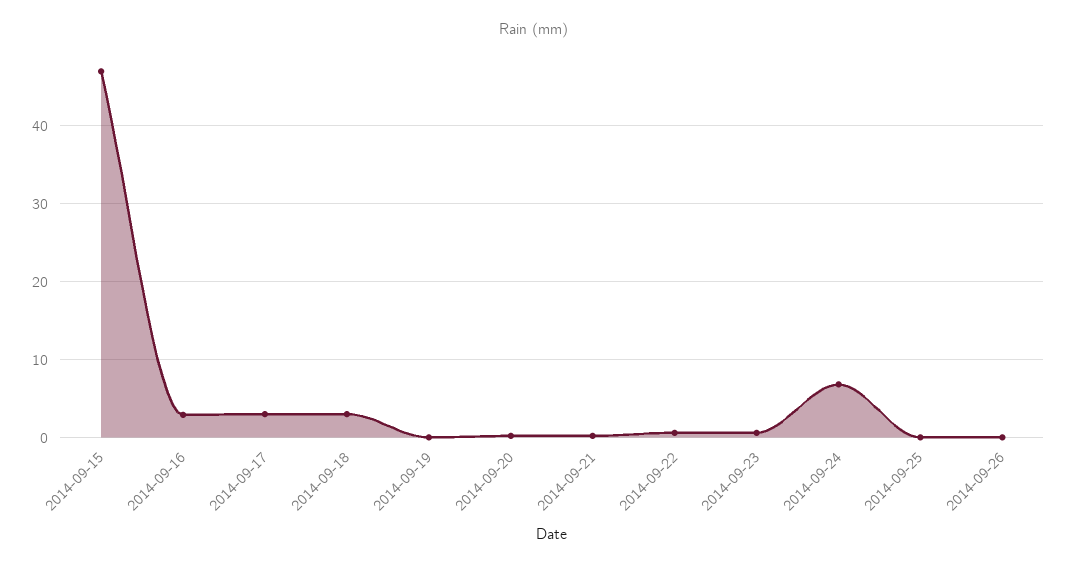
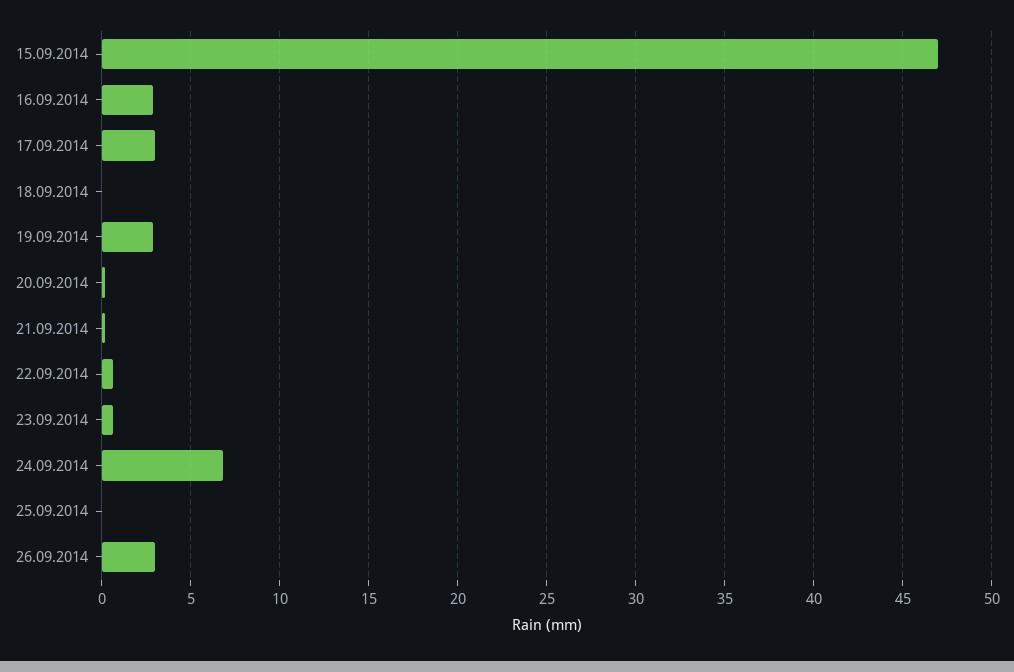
2014-09-18: 3 -> 0
2014-09-19: 0 -> 3
2014-09-26: 0 -> 3

